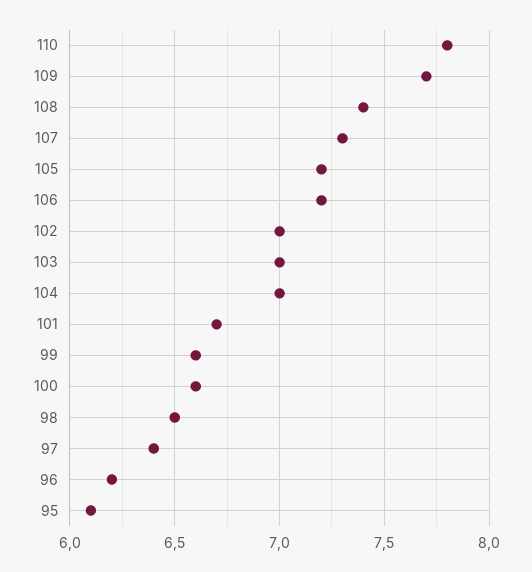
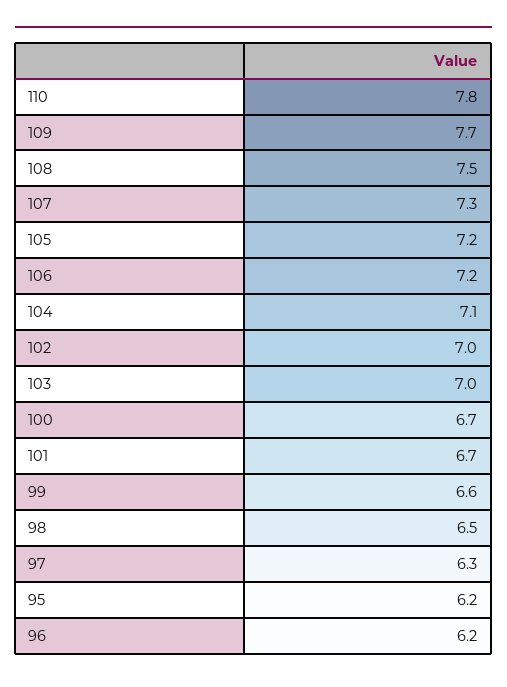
108: 7.4 -> 7.5
104: 7 -> 7.1
100: 6.6 -> 6.7
97: 6.4 -> 6.3
95: 6.1 -> 6.2

